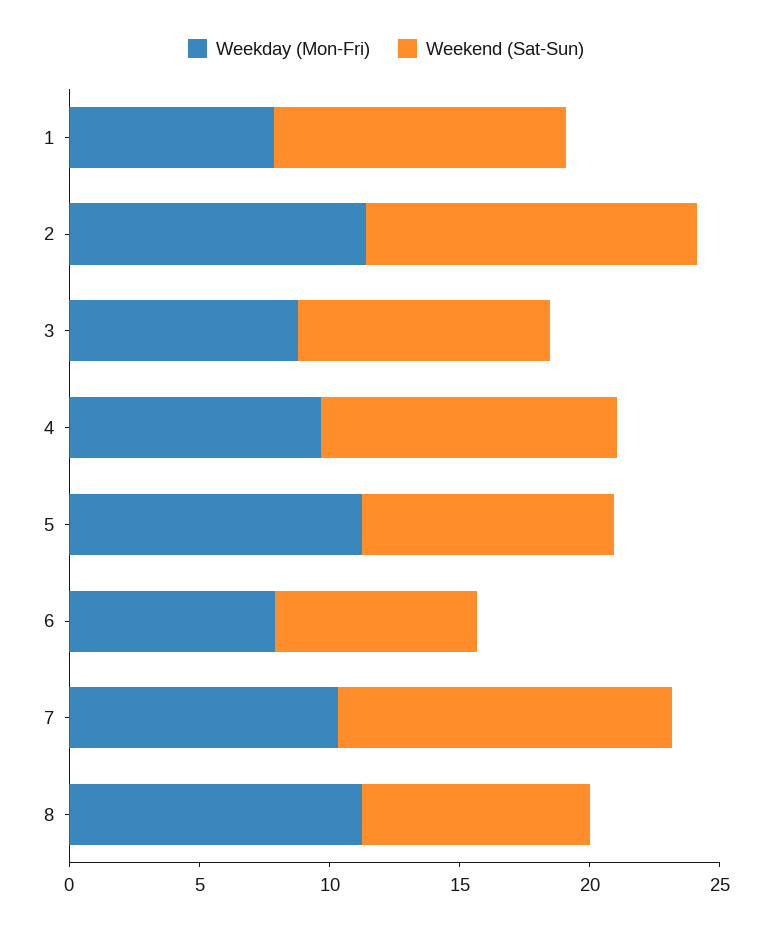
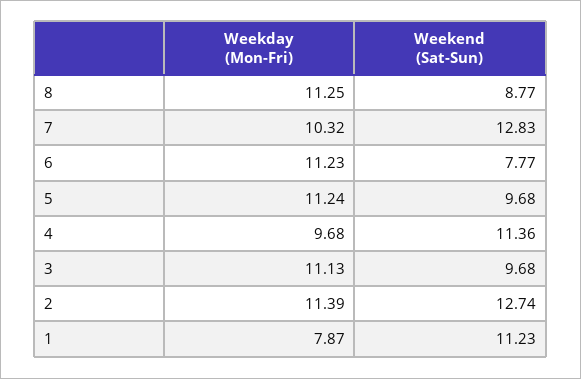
Weekday (Mon-Fri), 3: 9 -> 11.13
Weekday (Mon-Fri), 6: 8 -> 11.23

